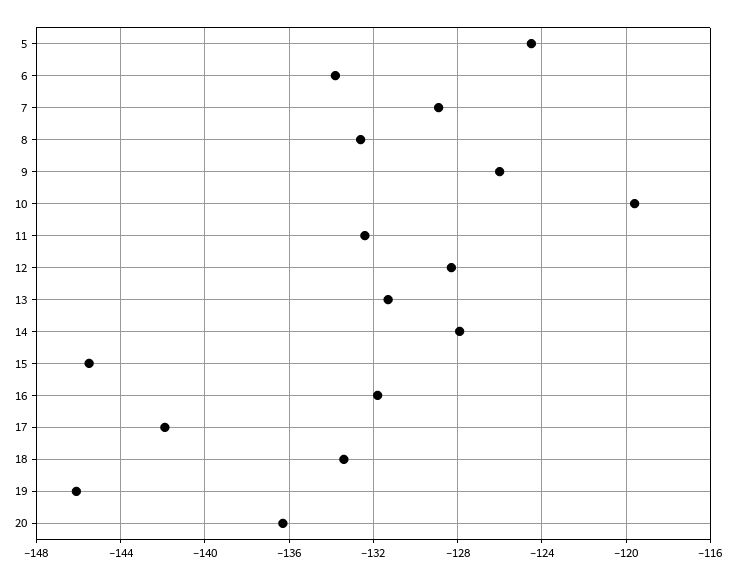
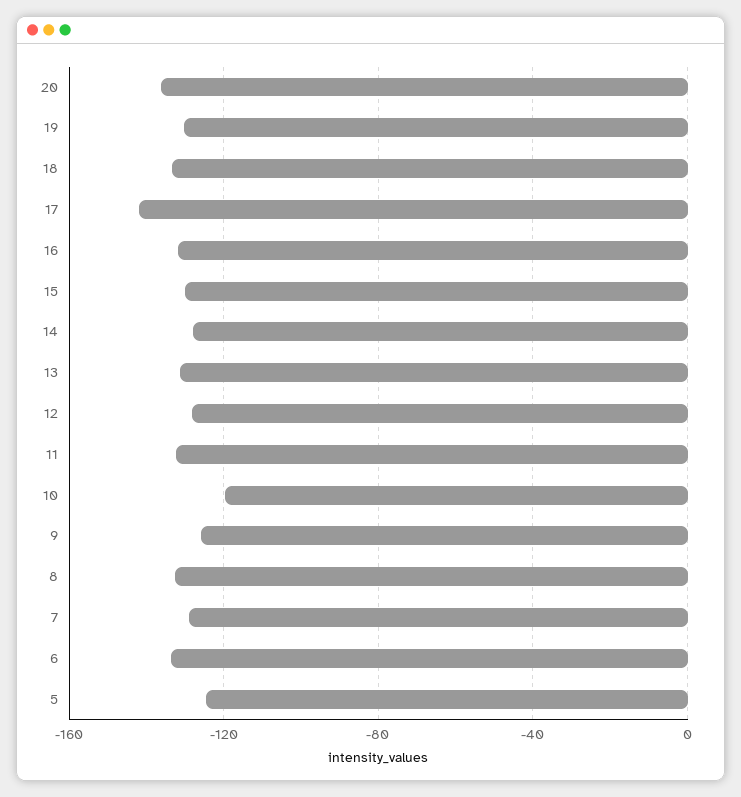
15: -145.5 -> -130
19: -146 -> -130

